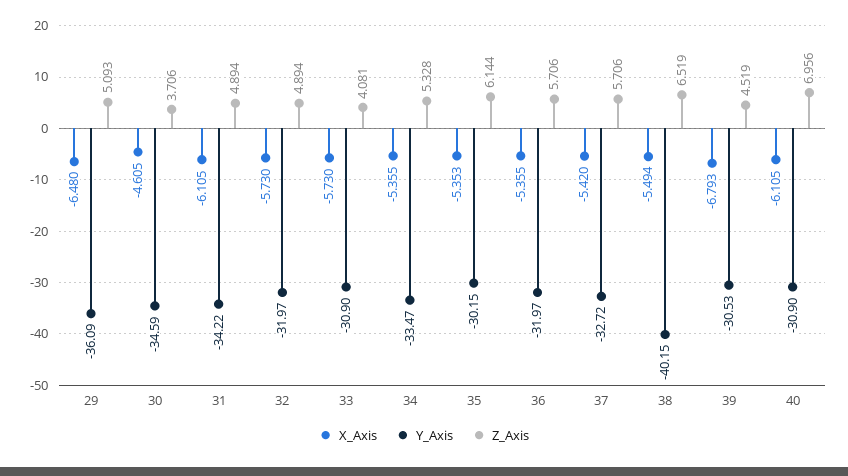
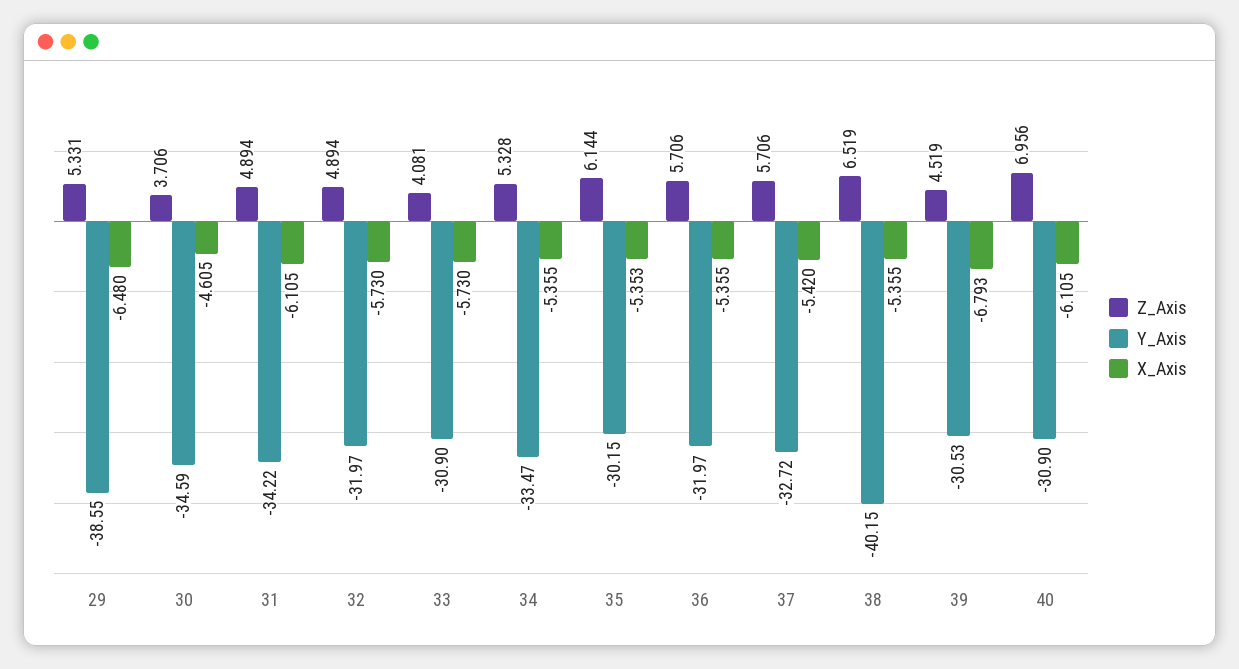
Y_Axis, 29: -36.09 -> -38.55
Z_Axis, 29: 5.093 -> 5.331
X_Axis, 38: -5.494 -> -5.355

